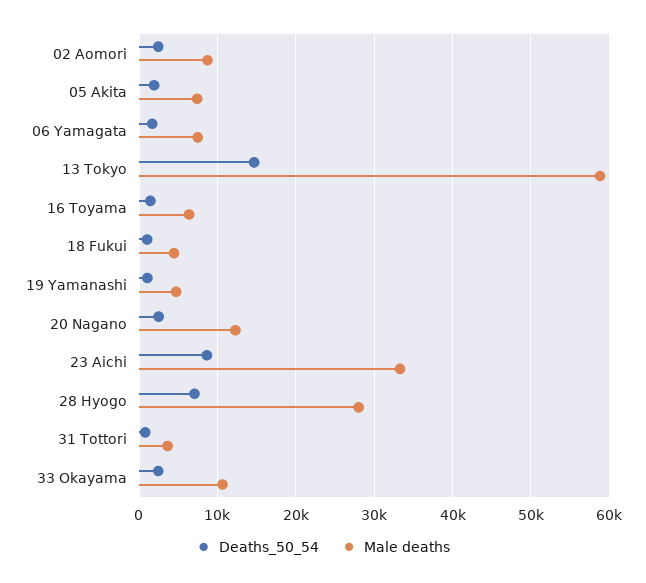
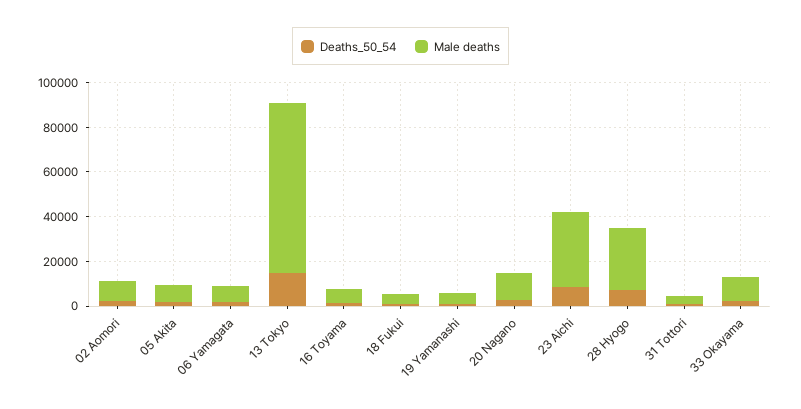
Male deaths, 13 Tokyo: 59000 -> 75000

